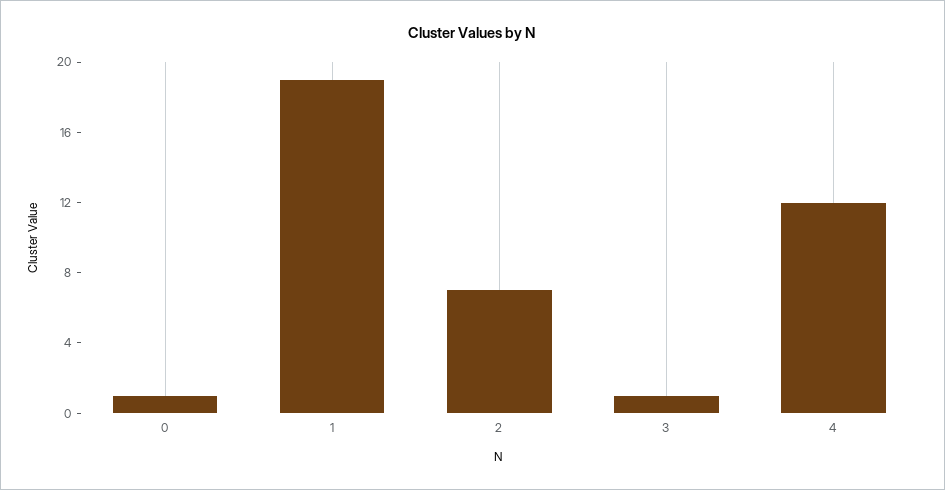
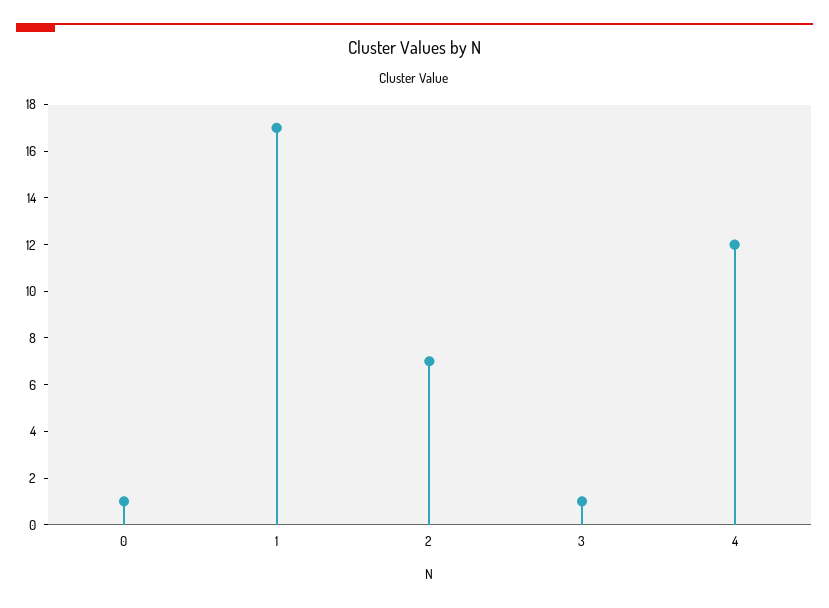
1: 19 -> 17

